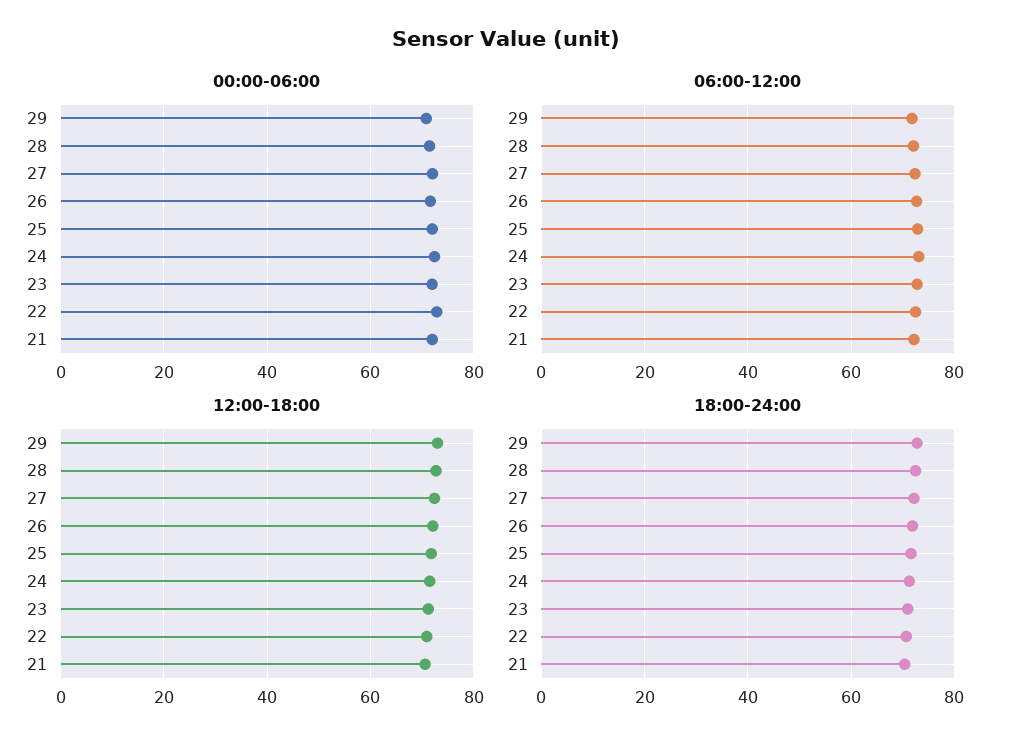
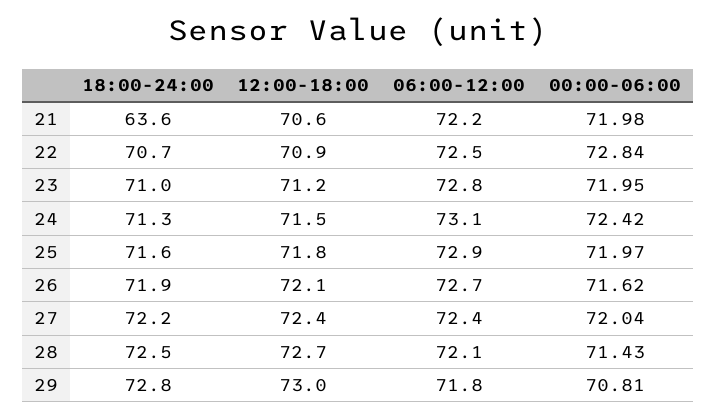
18:00-24:00, 21: 70 -> 63.6

